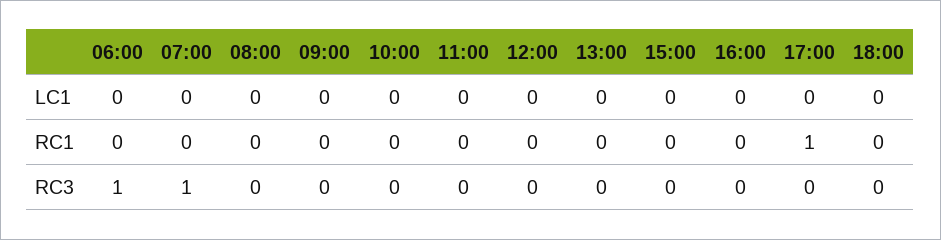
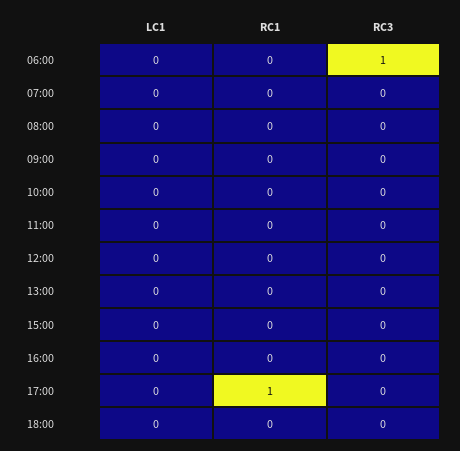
07:00, RC3: 1 -> 0

